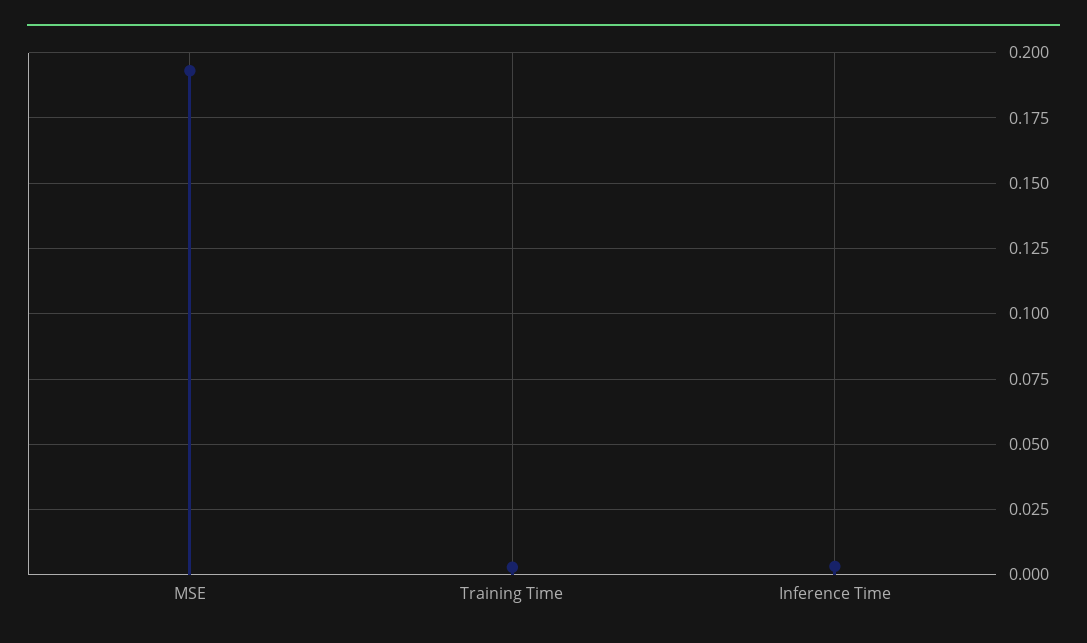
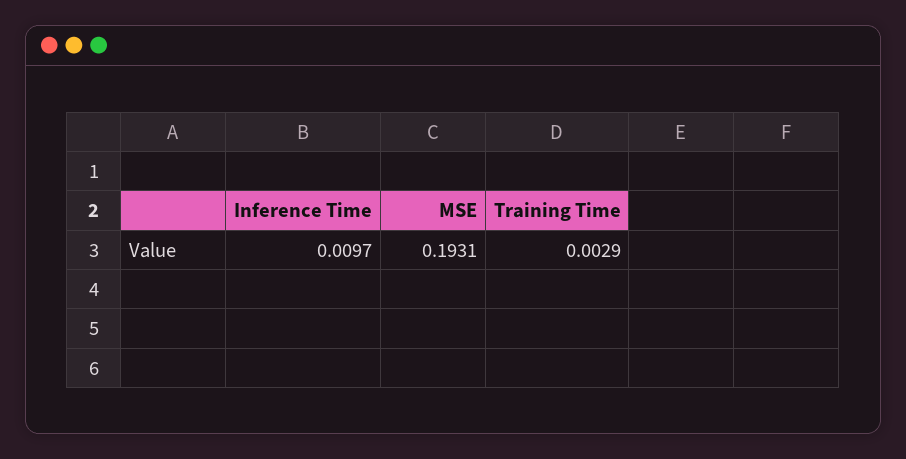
Inference Time: 0.0025 -> 0.0097

